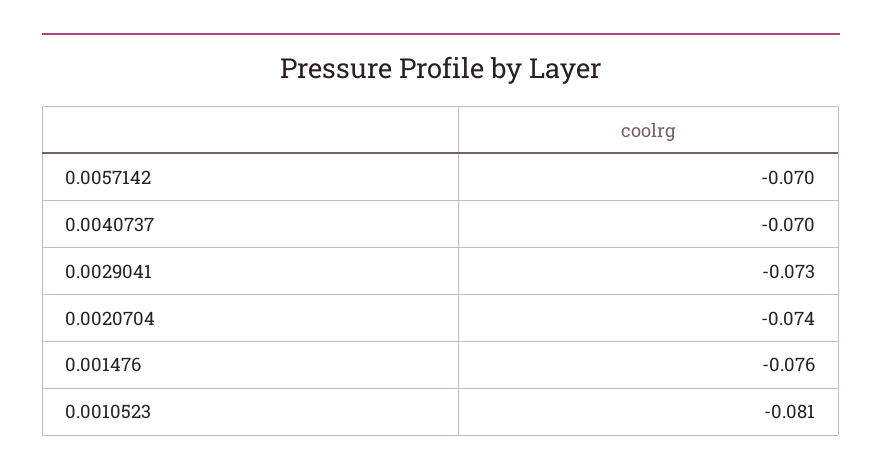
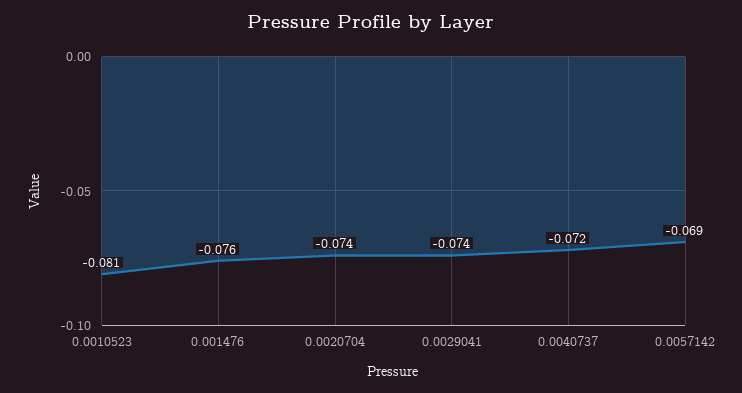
0.0057142: -0.07 -> -0.069
0.0040737: -0.07 -> -0.072
0.0029041: -0.073 -> -0.074

